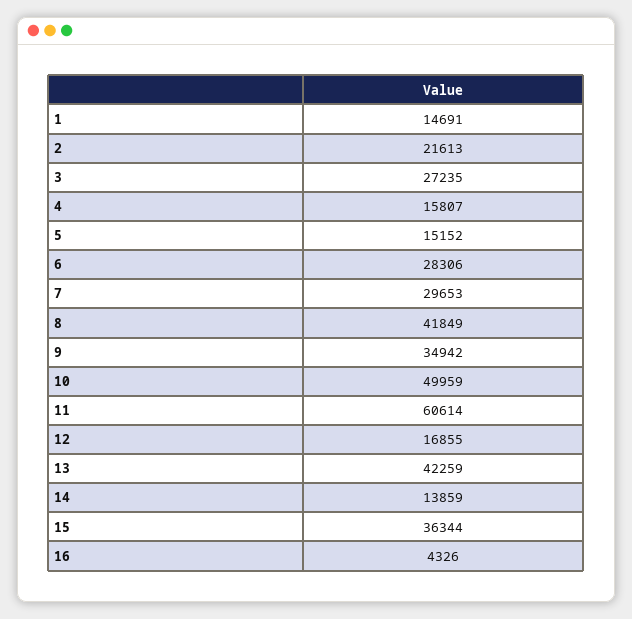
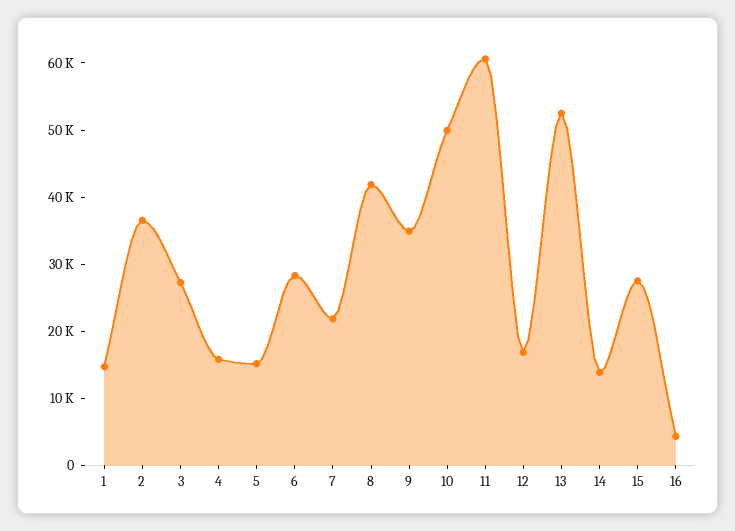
2: 21613 -> 36000
7: 29653 -> 22000
13: 42259 -> 52000
15: 36344 -> 28000

